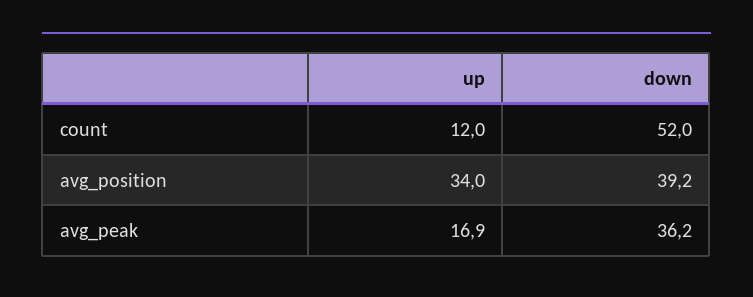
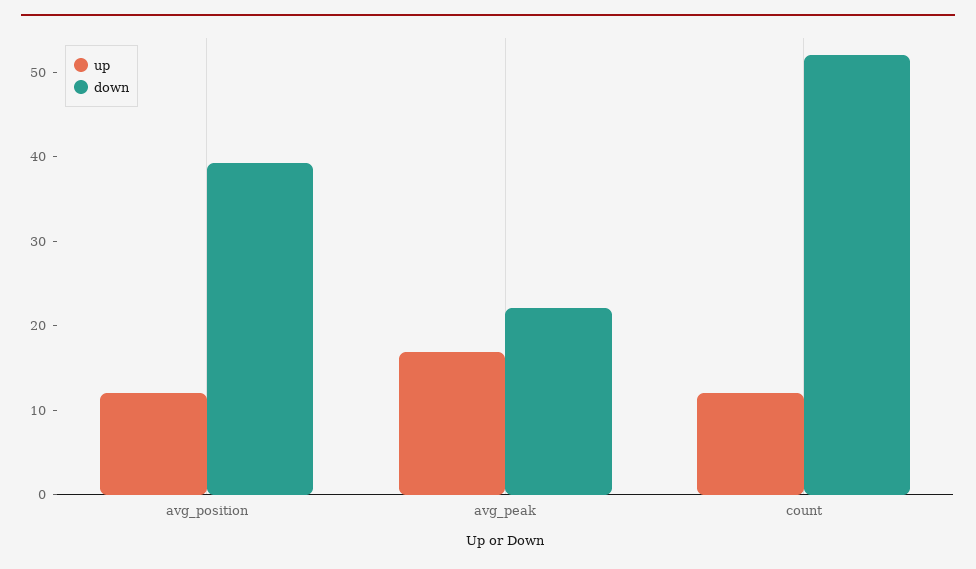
up, avg_position: 34 -> 12
down, avg_peak: 36.2 -> 22

